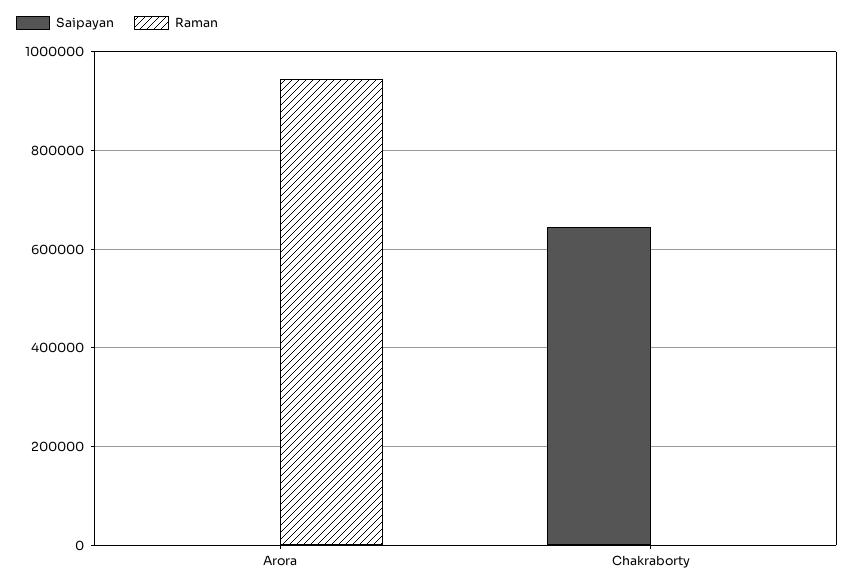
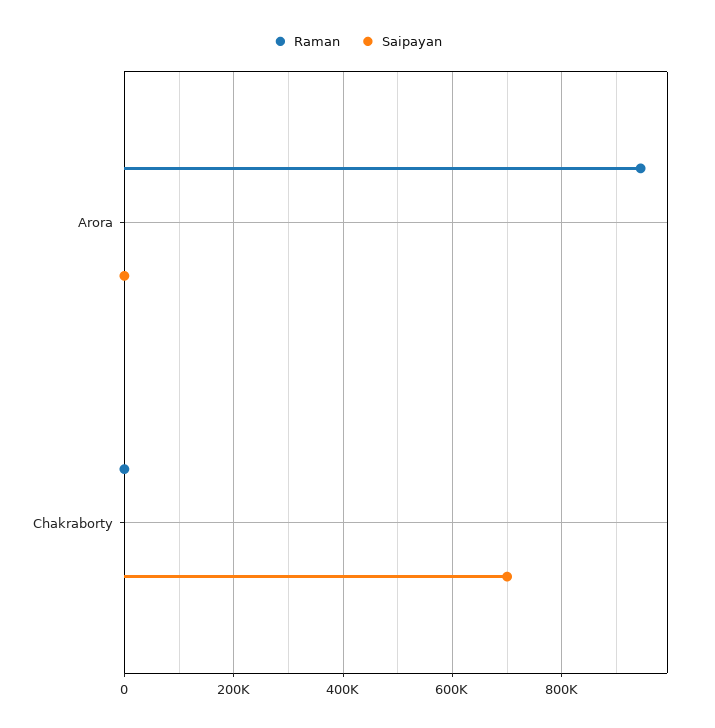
Saipayan, Chakraborty: 640000 -> 700000

